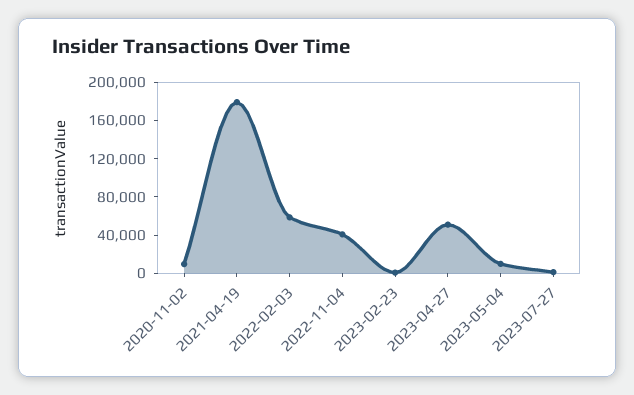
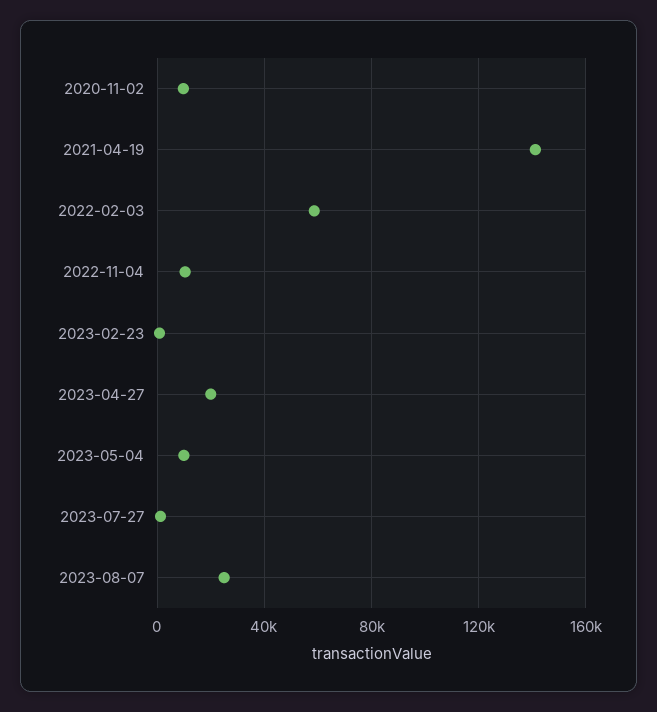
2021-04-19: 180000 -> 140000
2022-11-04: 40000 -> 10000
2023-04-27: 50000 -> 20000
2023-08-07: none -> 25000

